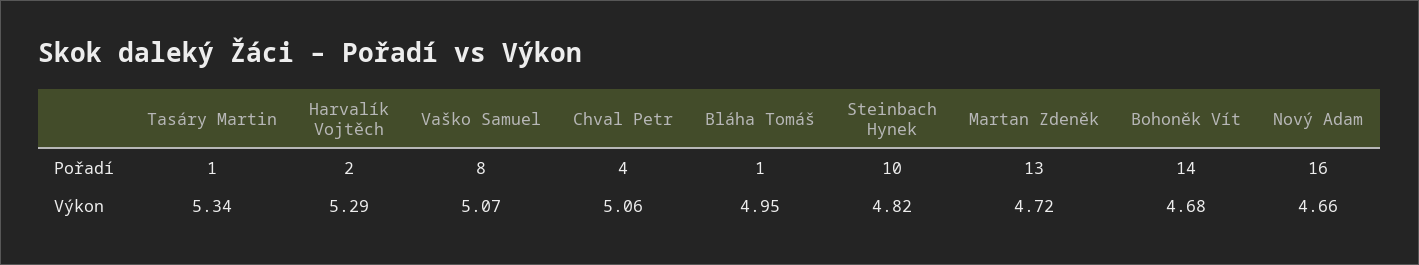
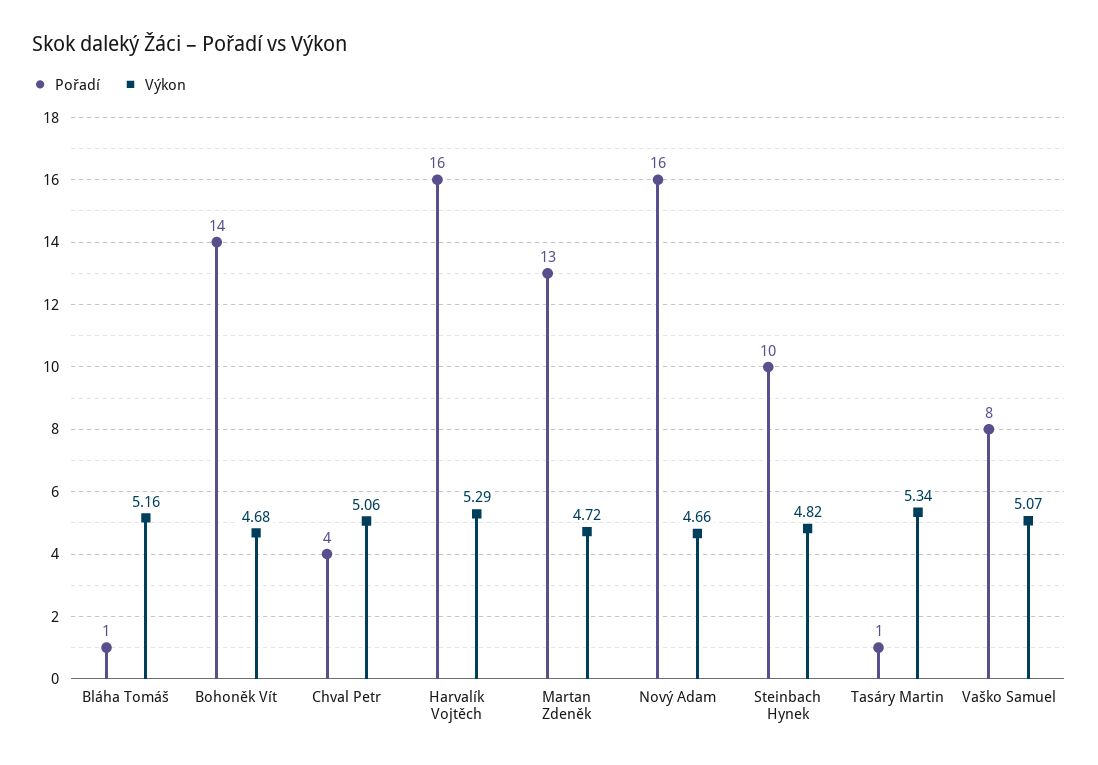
Pořadí, Harvalík Vojtěch: 2 -> 16
Výkon, Bláha Tomáš: 4.95 -> 5.16

